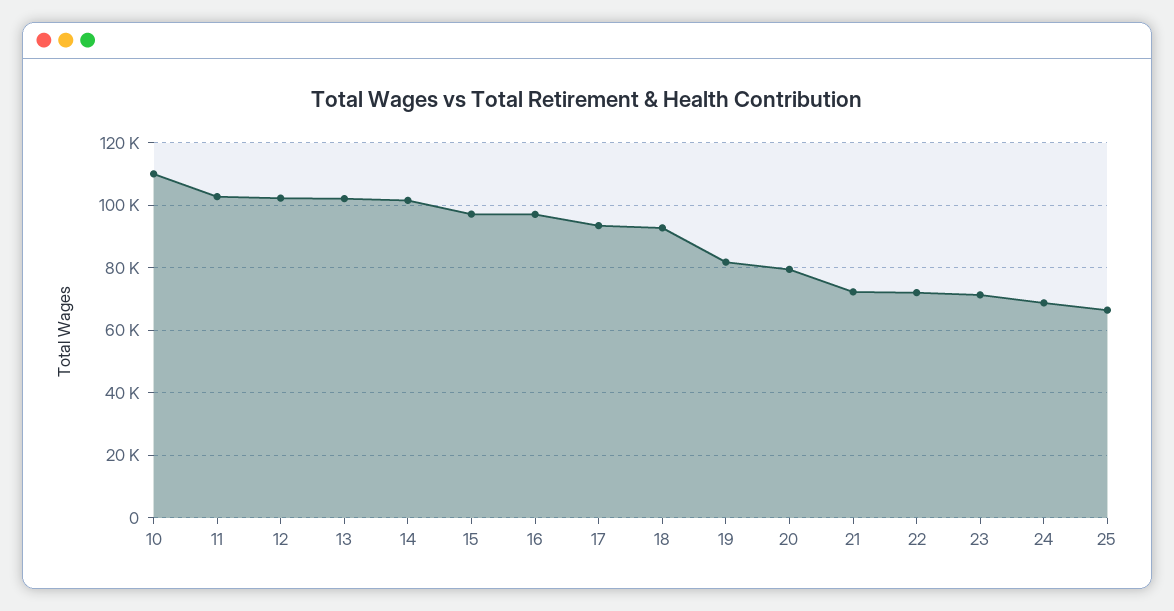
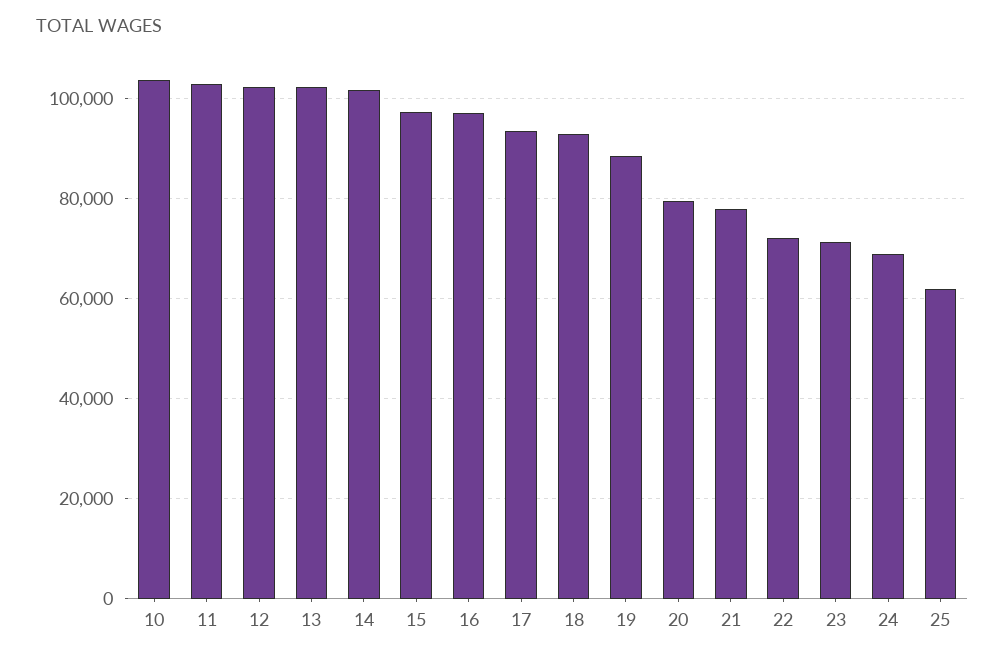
10: 110000 -> 104000
19: 82000 -> 88000
21: 72000 -> 78000
25: 66000 -> 62000

